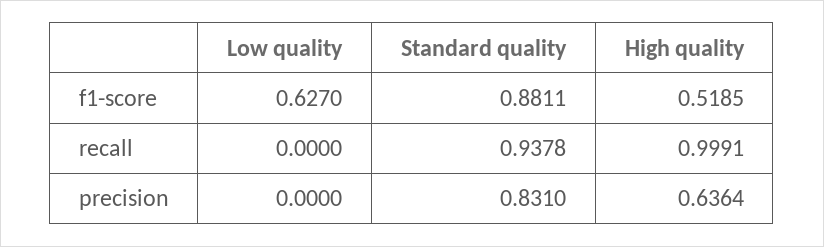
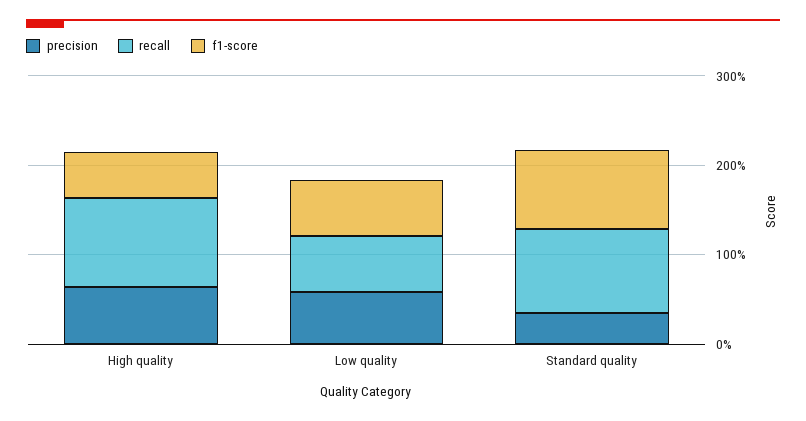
recall, Low quality: 0 -> 0.6
precision, Low quality: 0 -> 0.6
precision, Standard quality: 0.831 -> 0.4

